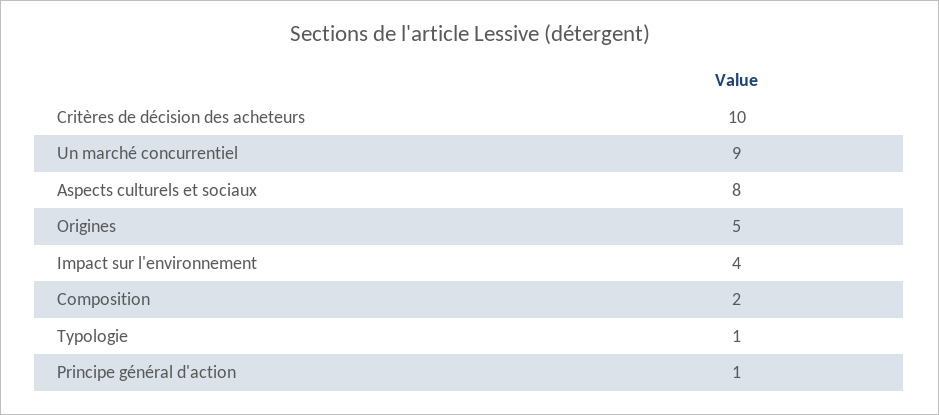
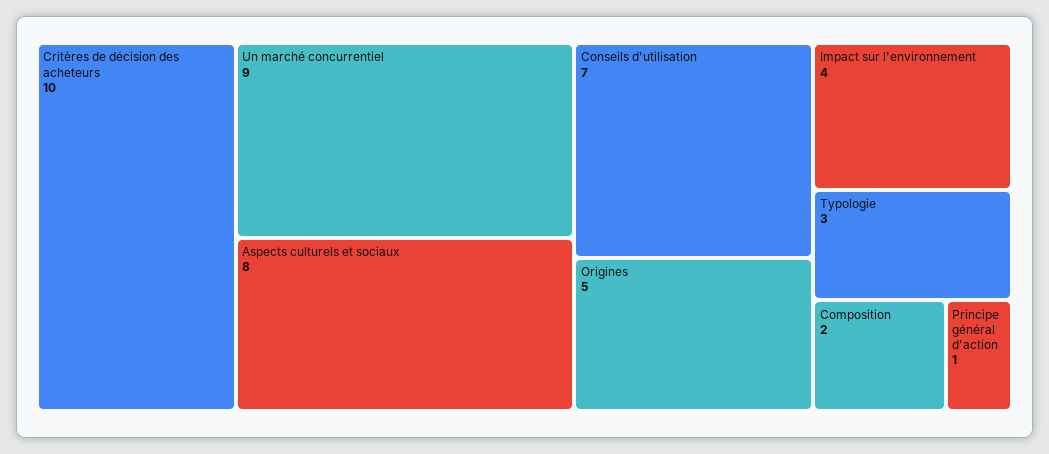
Typologie: 1 -> 3
Conseils d'utilisation: none -> 7

